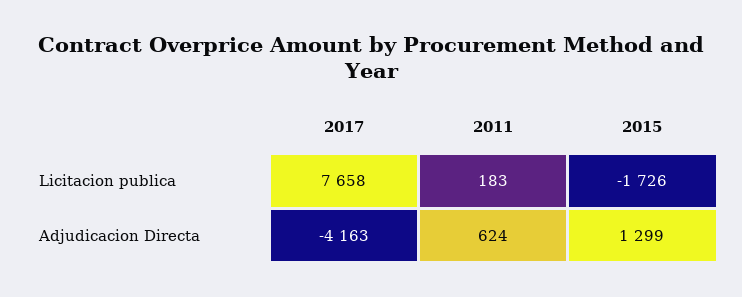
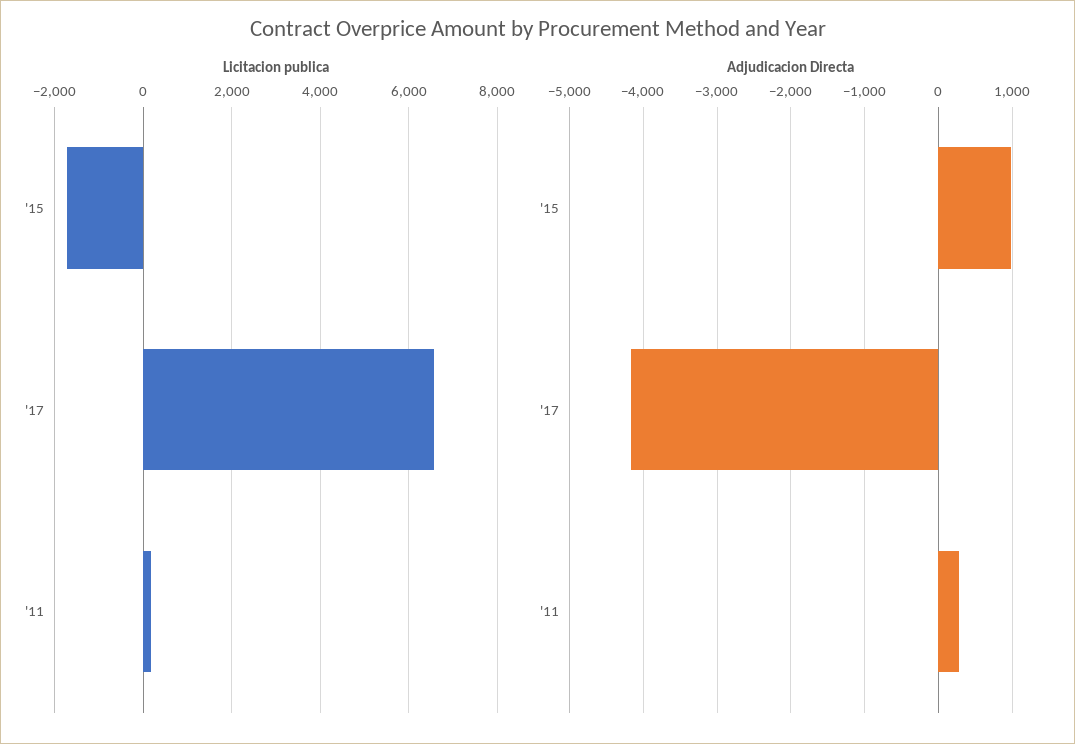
Licitacion publica, 2017: 7658 -> 6600
Adjudicacion Directa, 2011: 624 -> 300
Adjudicacion Directa, 2015: 1299 -> 1000

